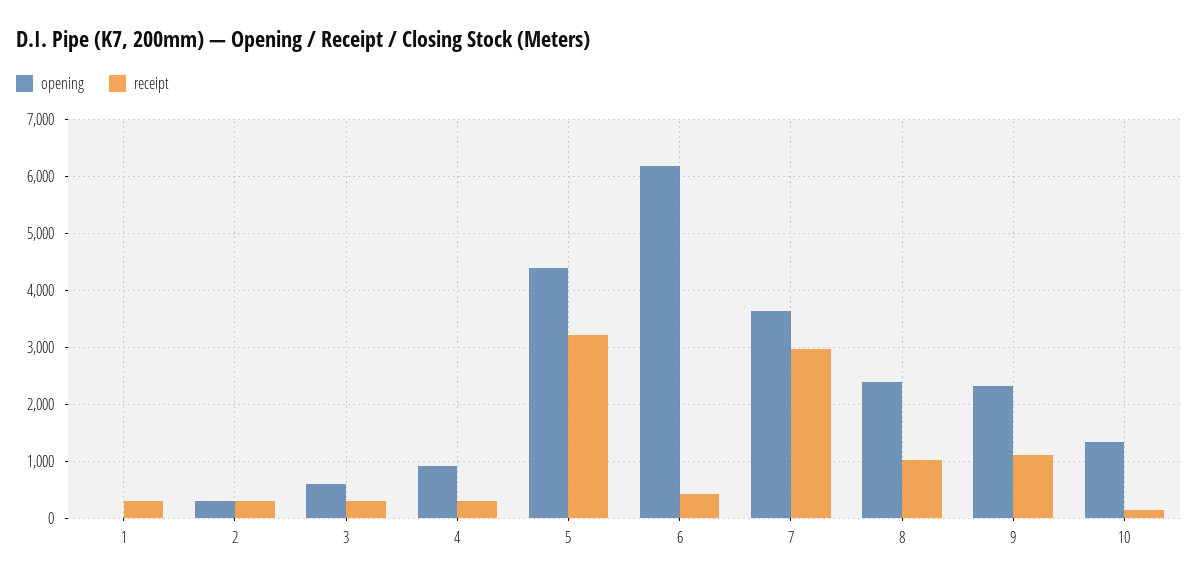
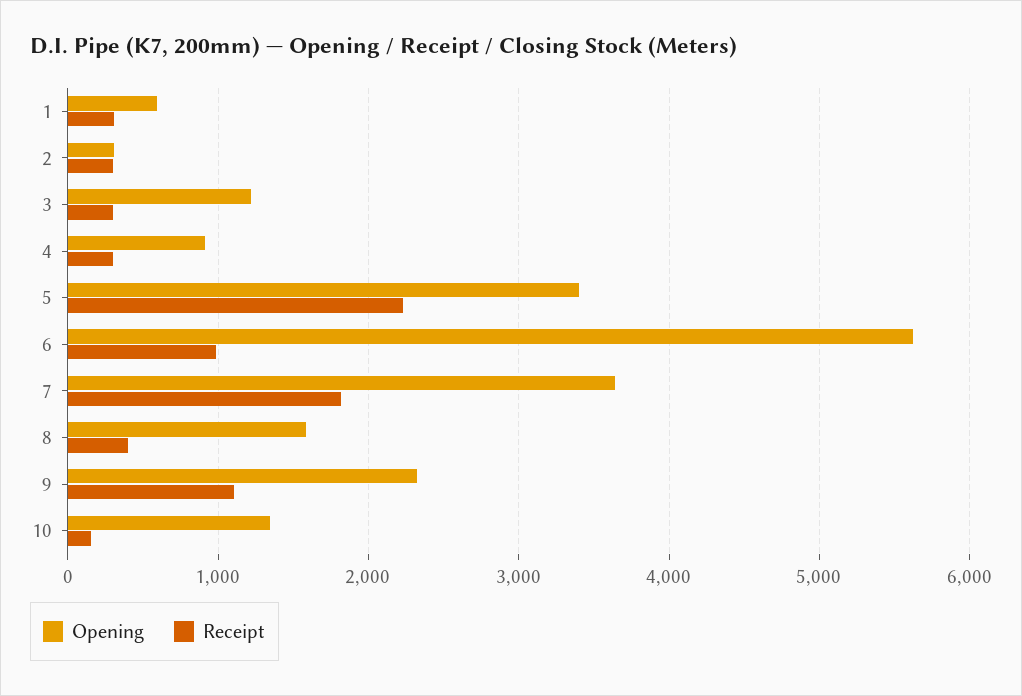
opening, 1: 0 -> 600
opening, 3: 600 -> 1200
opening, 5: 4400 -> 3400
receipt, 5: 3200 -> 2200
opening, 6: 6200 -> 5600
receipt, 6: 400 -> 1000
receipt, 7: 3000 -> 1800
opening, 8: 2400 -> 1600
receipt, 8: 1000 -> 400

